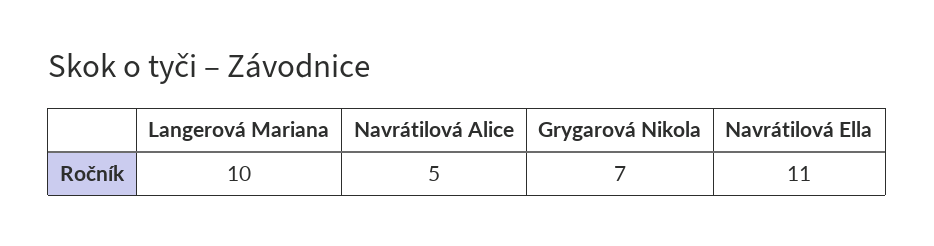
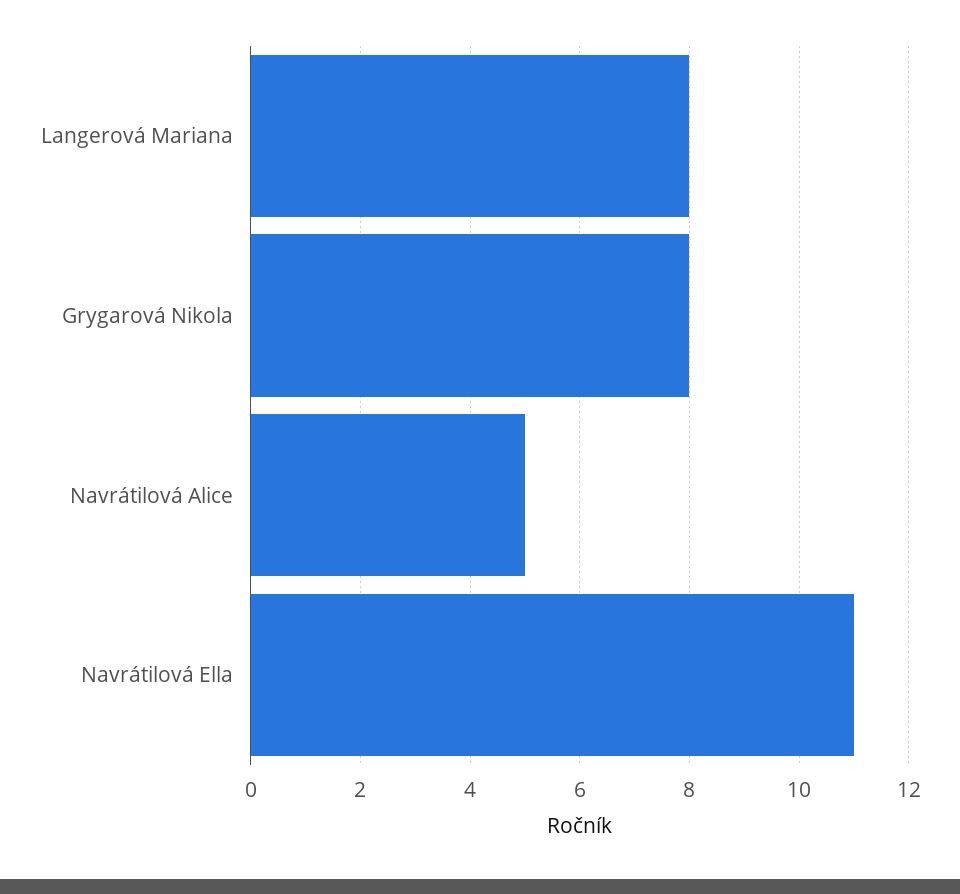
Langerová Mariana: 10 -> 8
Grygarová Nikola: 7 -> 8

